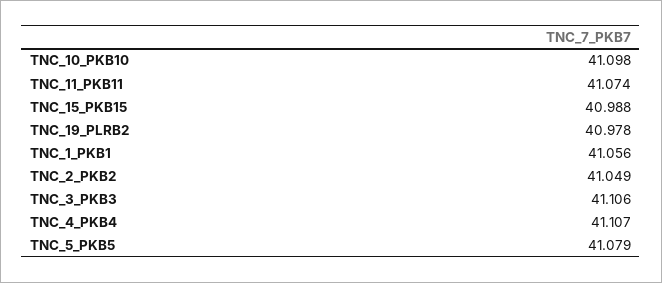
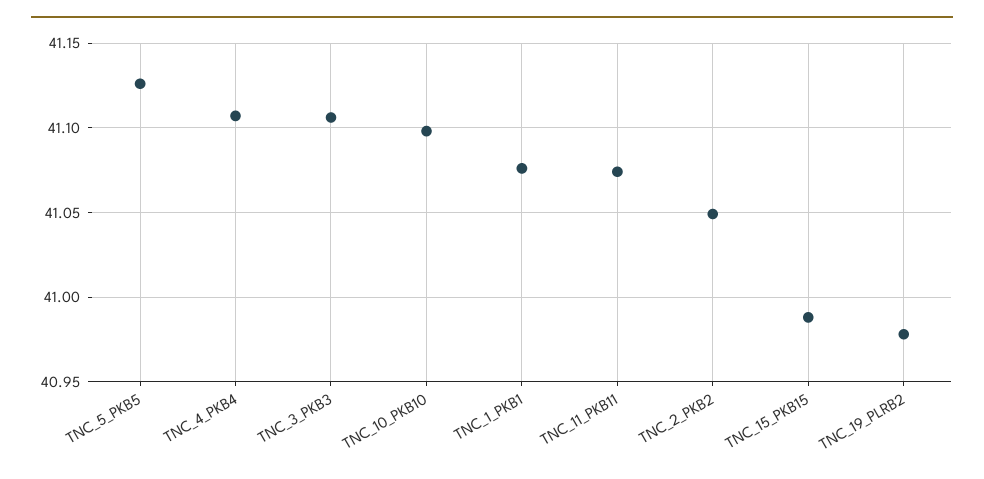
TNC_1_PKB1: 41.056 -> 41.075
TNC_5_PKB5: 41.079 -> 41.125

